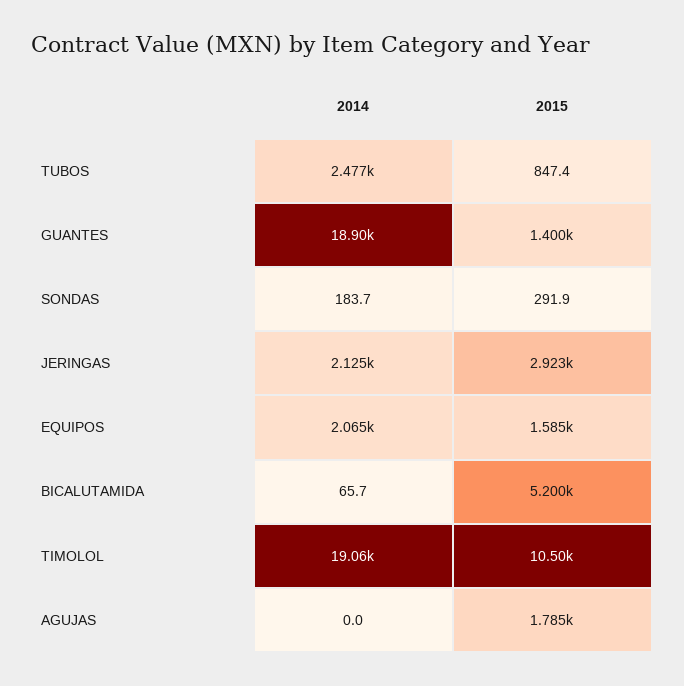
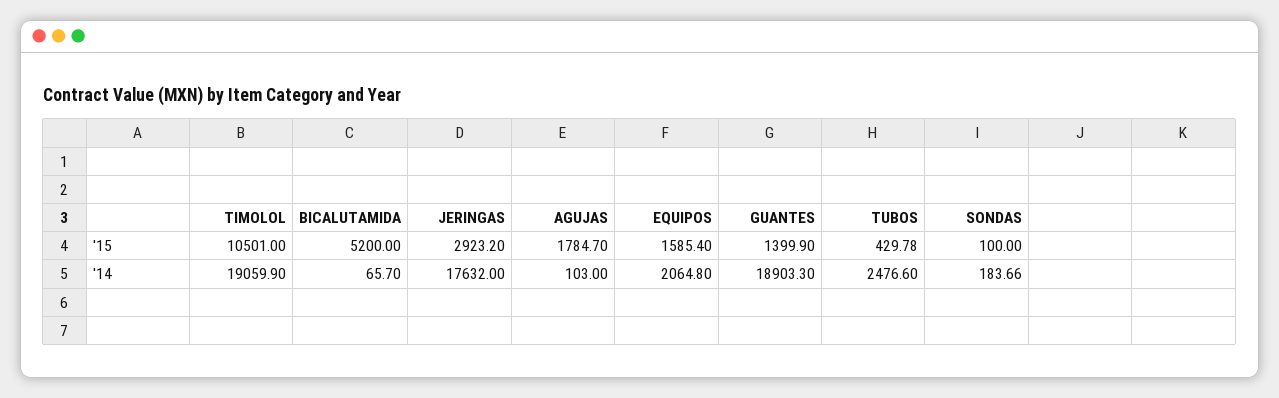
2015, TUBOS: 847.4 -> 429.78
2015, SONDAS: 291.9 -> 100
2014, JERINGAS: 2125 -> 17632
2014, AGUJAS: 0 -> 103

